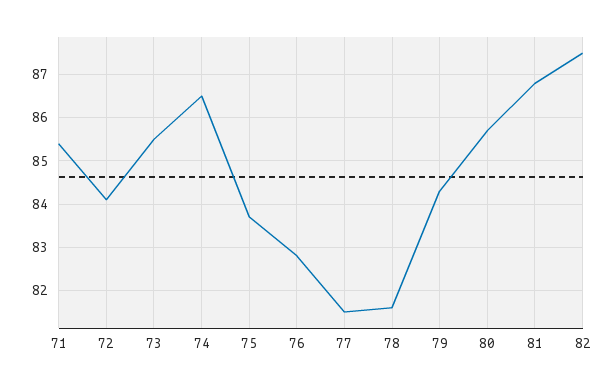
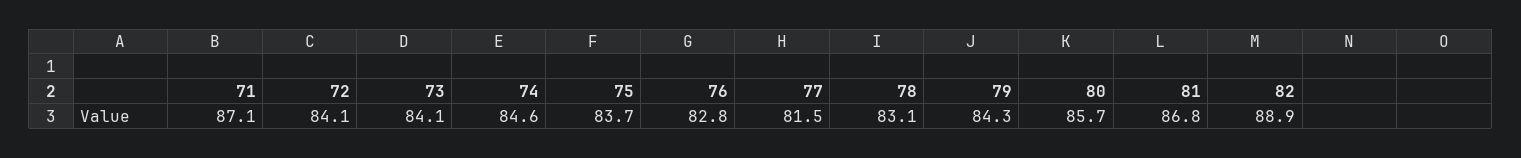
71: 85.5 -> 87.1
73: 85.5 -> 84.1
74: 86.5 -> 84.6
78: 81.5 -> 83.1
82: 87.5 -> 88.9

